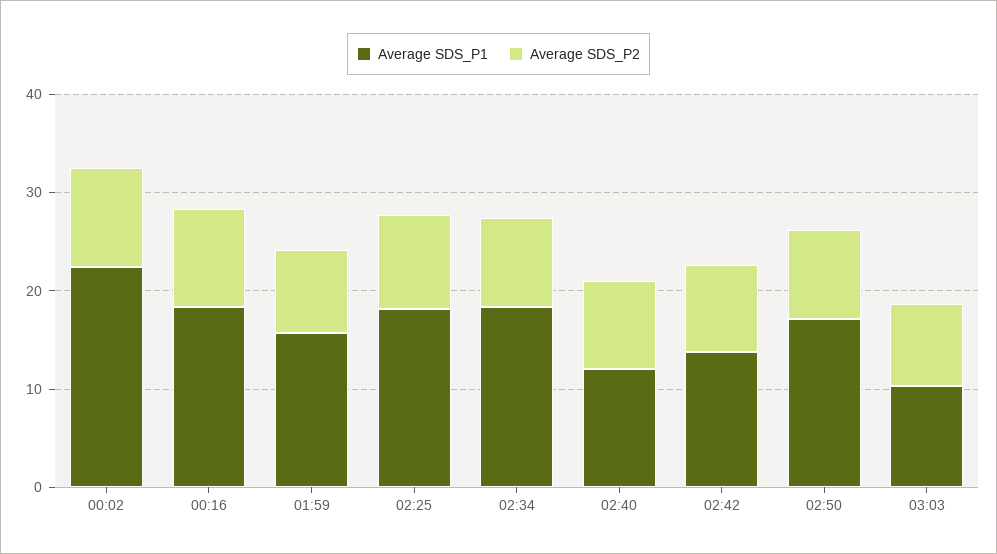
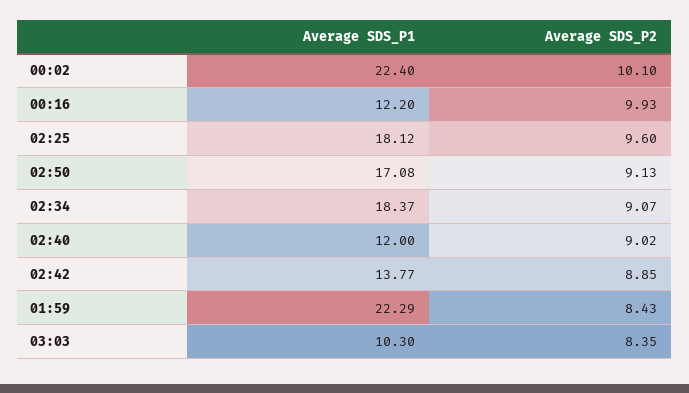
Average SDS_P1, 00:16: 18 -> 12.2
Average SDS_P1, 01:59: 16 -> 22.29

